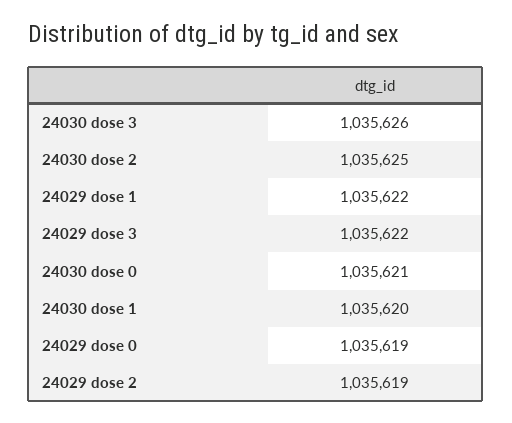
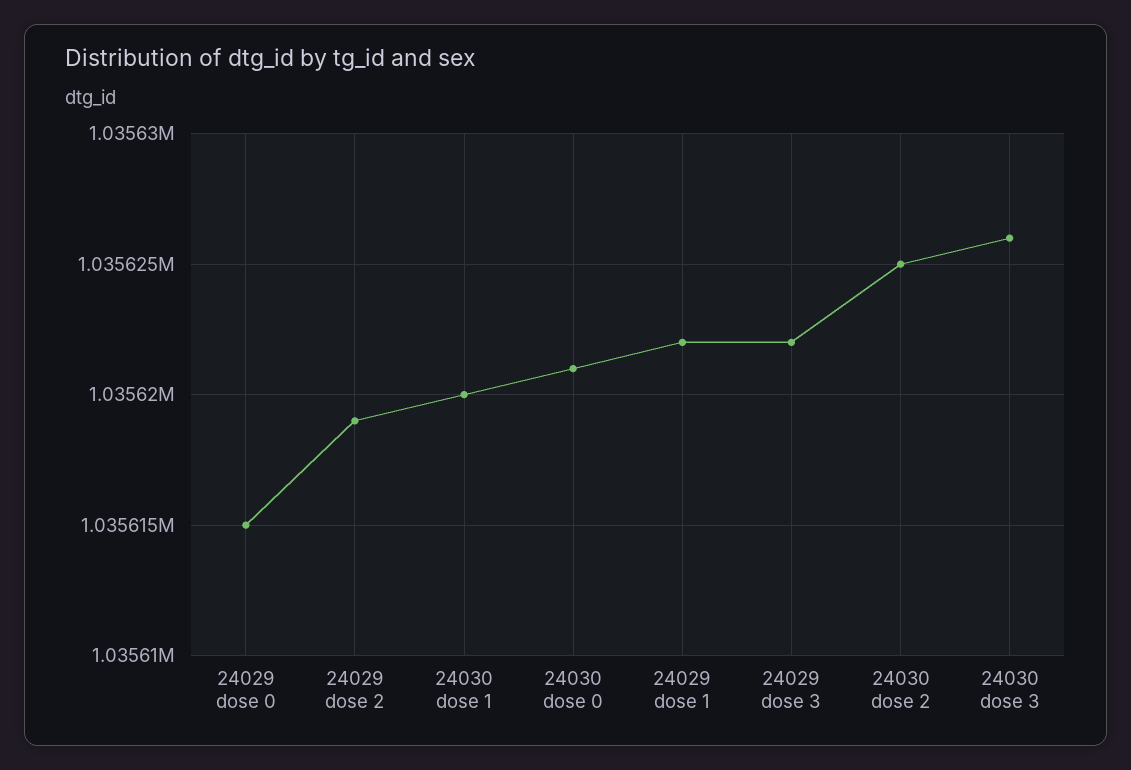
24029 dose 0: 1035619 -> 1035615

